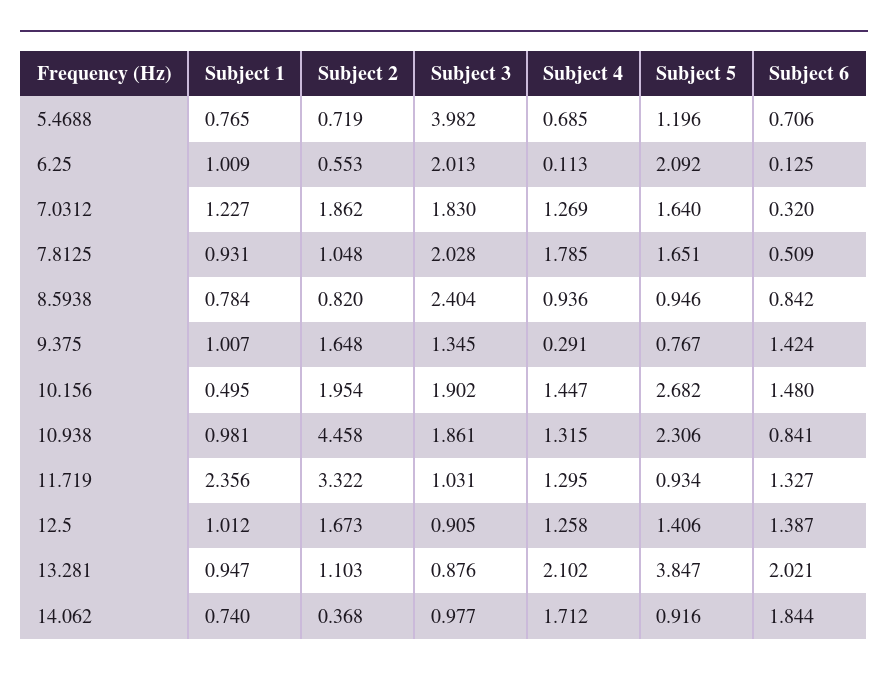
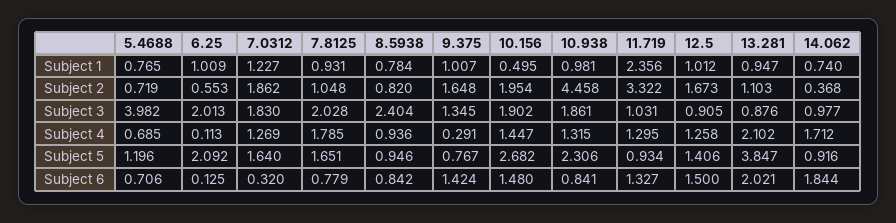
Subject 6, 7.8125: 0.509 -> 0.779
Subject 6, 12.5: 1.387 -> 1.5

